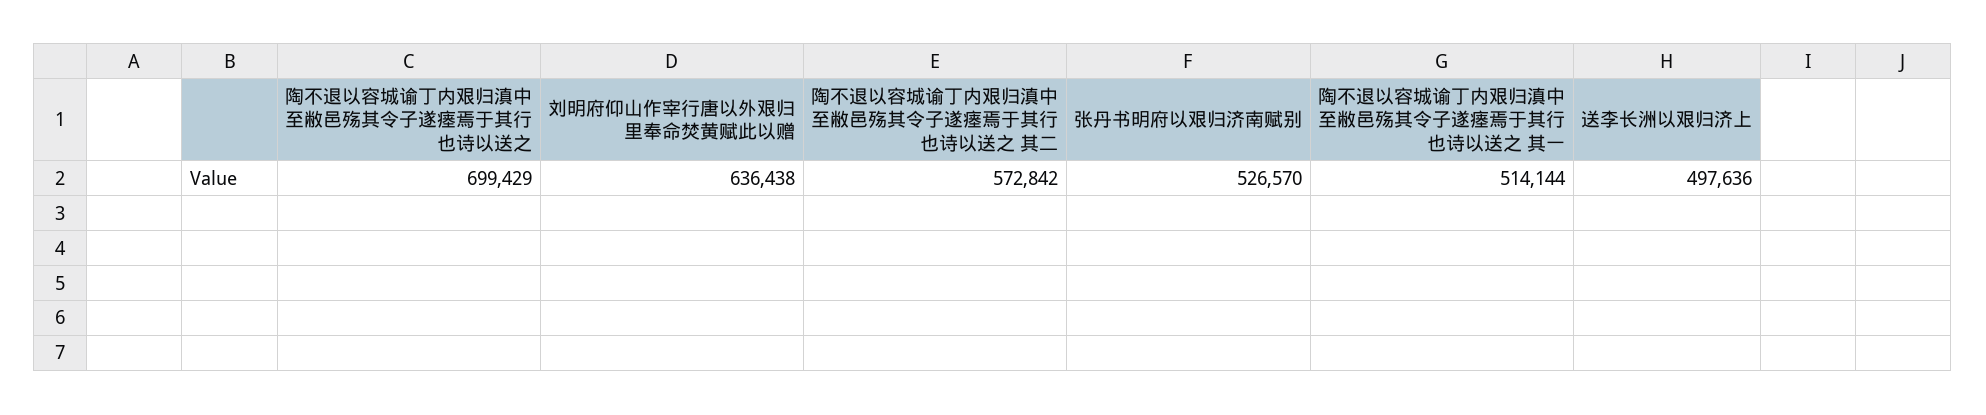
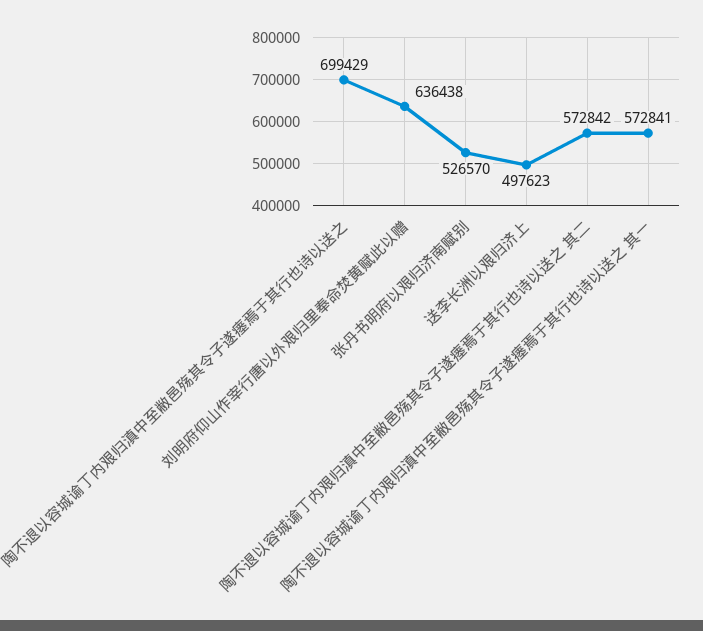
陶不退以容城谕丁内艰归滇中至敝邑殇其令子遂瘗焉于其行也诗以送之 其一: 514144 -> 572841
送李长洲以艰归济上: 497636 -> 497623

